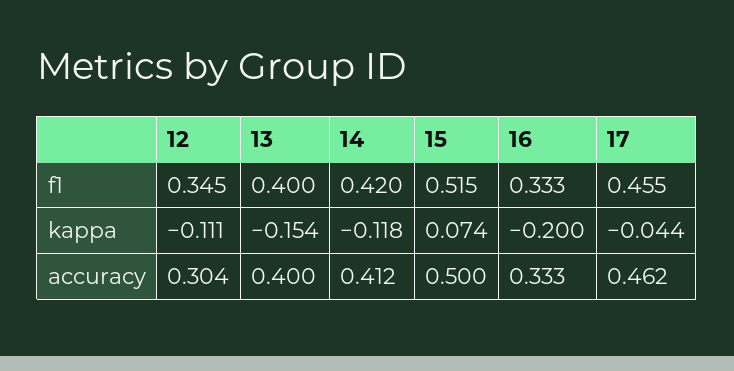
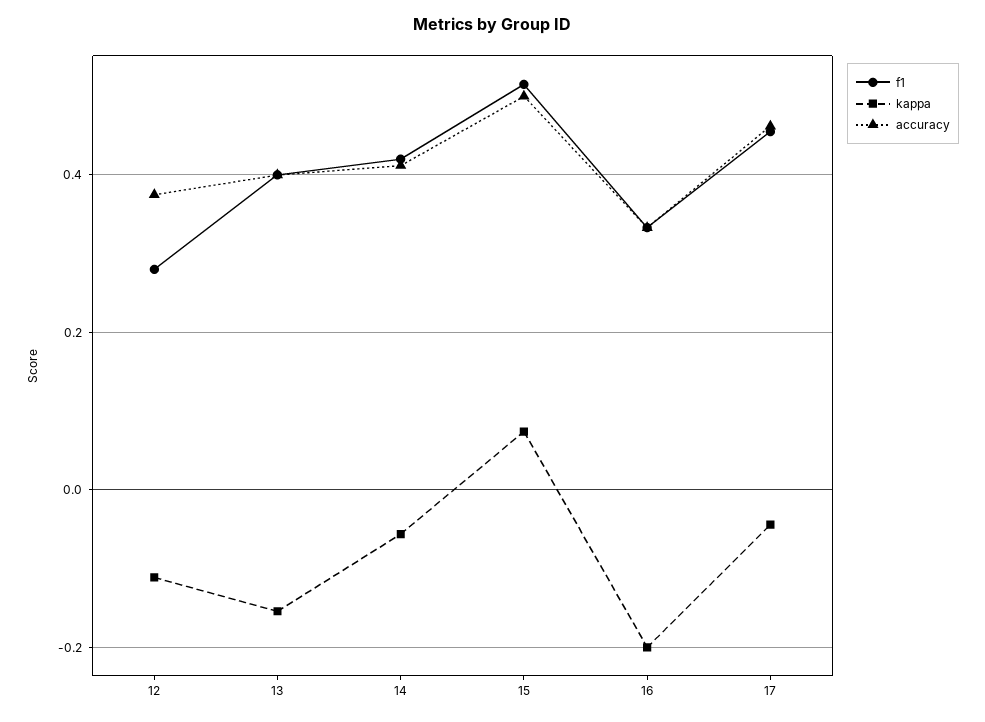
f1, 12: 0.345 -> 0.28
kappa, 14: -0.118 -> -0.06
accuracy, 12: 0.304 -> 0.38

